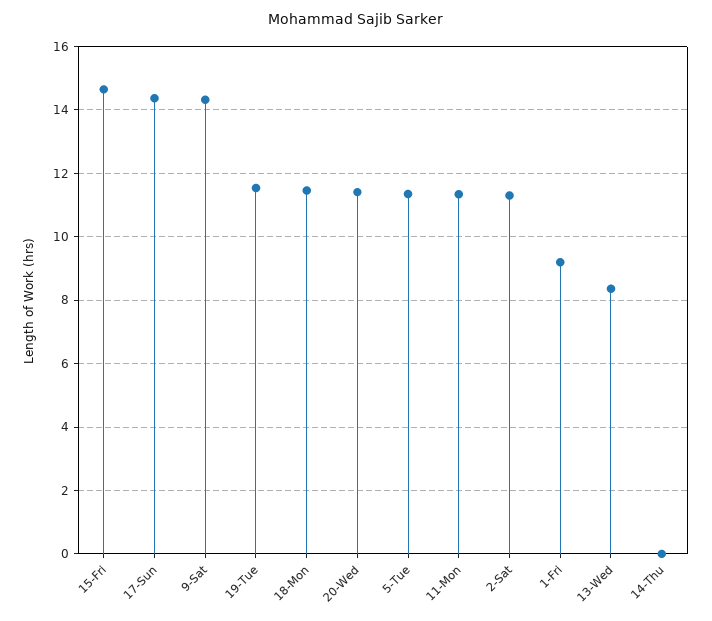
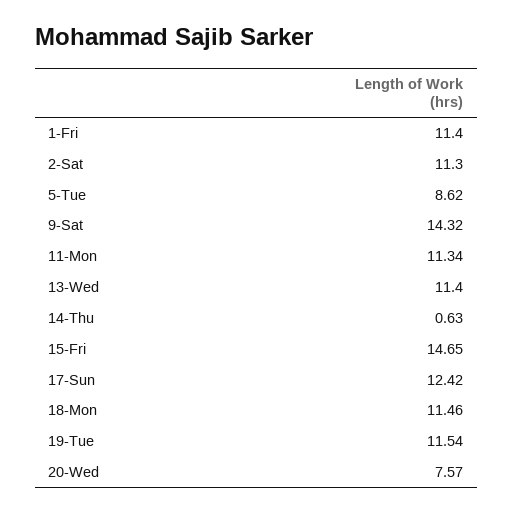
17-Sun: 14.4 -> 12.42
20-Wed: 11.4 -> 7.57
5-Tue: 11.4 -> 8.62
1-Fri: 9.2 -> 11.4
13-Wed: 8.4 -> 11.4
14-Thu: 0 -> 0.63

